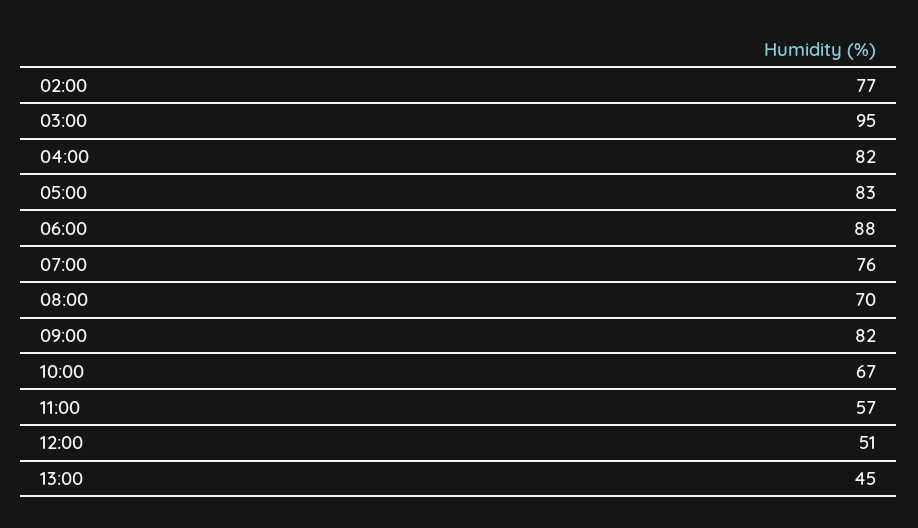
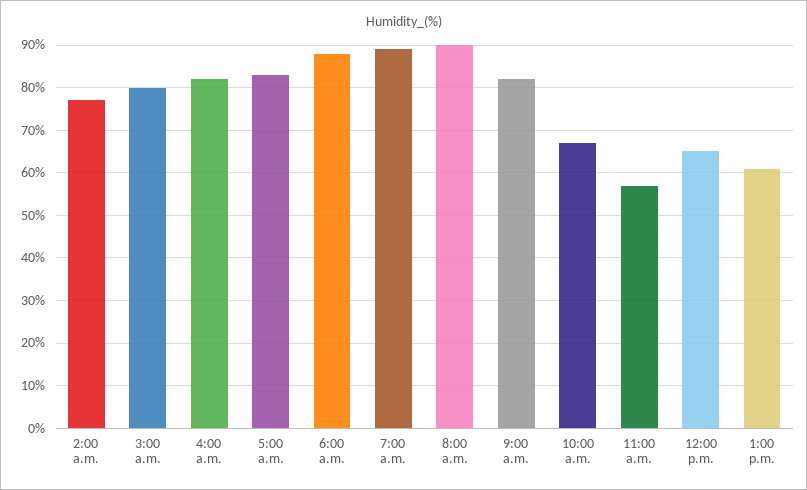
03:00: 95 -> 80
07:00: 76 -> 90
08:00: 70 -> 90
12:00: 51 -> 65
13:00: 45 -> 60

